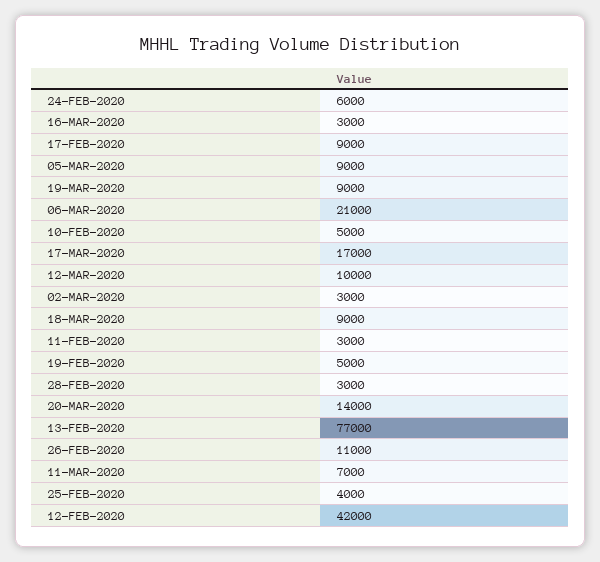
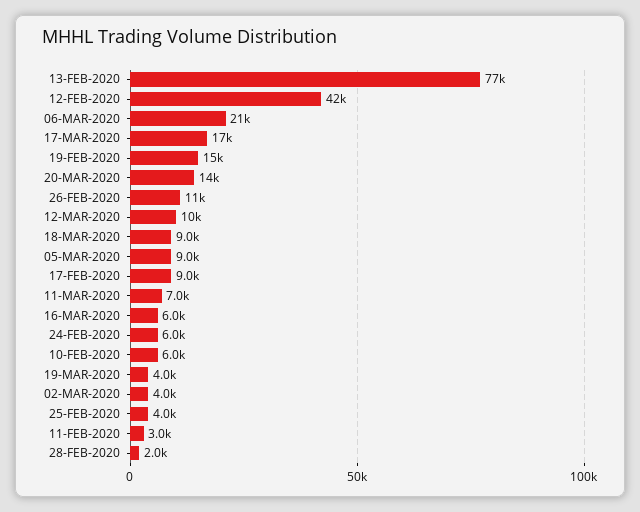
16-MAR-2020: 3000 -> 6000
19-MAR-2020: 9000 -> 4000
10-FEB-2020: 5000 -> 6000
02-MAR-2020: 3000 -> 4000
19-FEB-2020: 5000 -> 15000
28-FEB-2020: 3000 -> 2000

